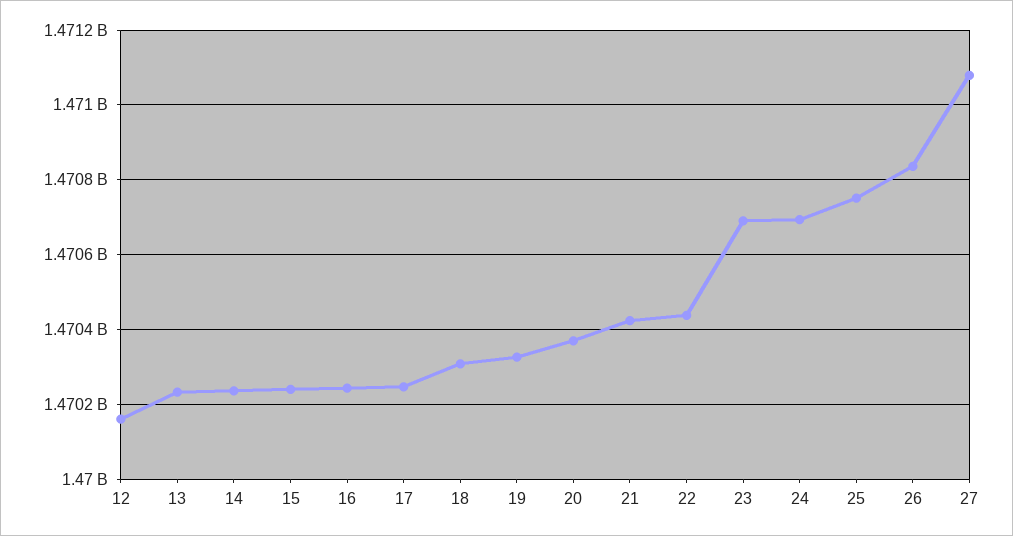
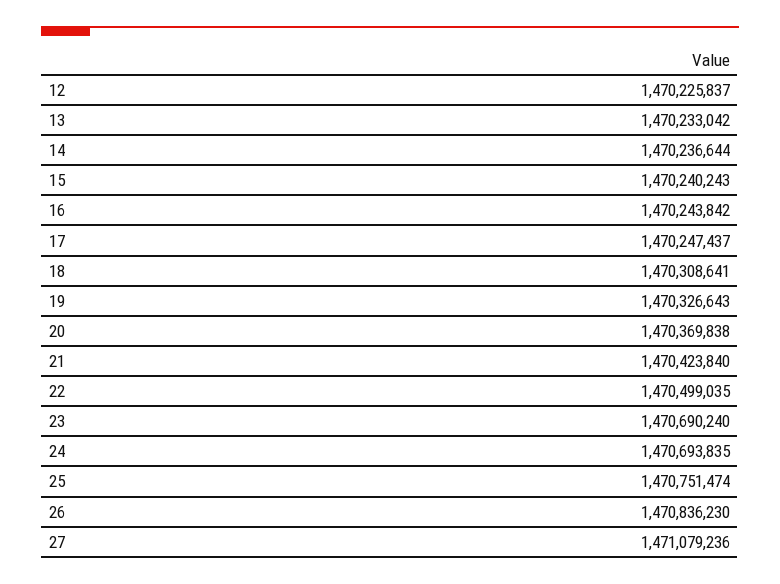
12: 1470160000 -> 1470225837
22: 1470440000 -> 1470499035

